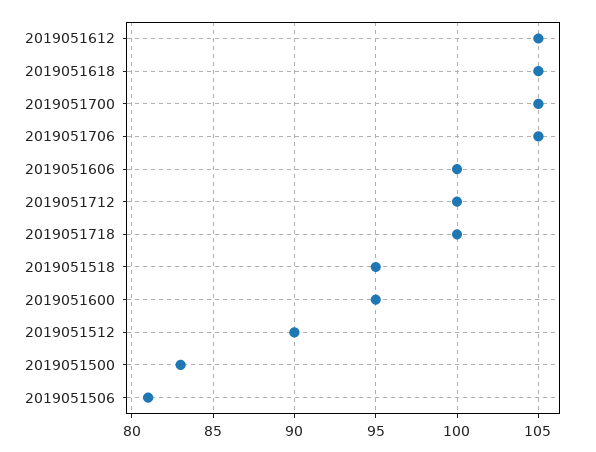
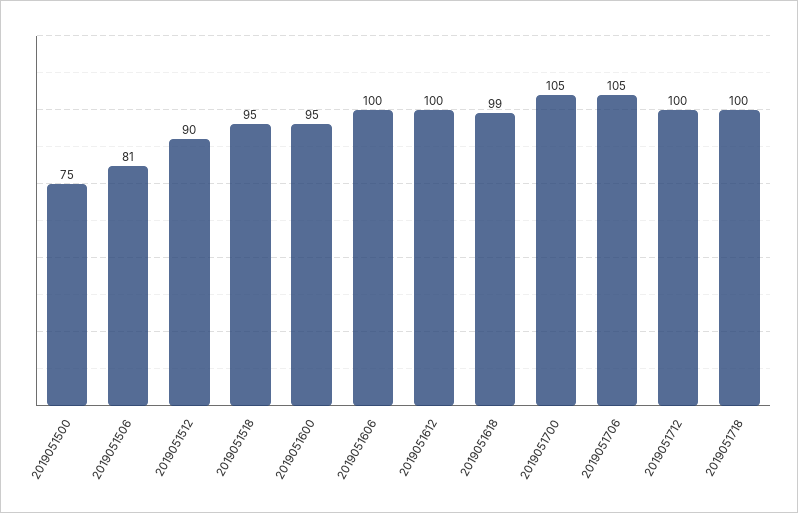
2019051612: 105 -> 100
2019051618: 105 -> 99
2019051500: 83 -> 75

